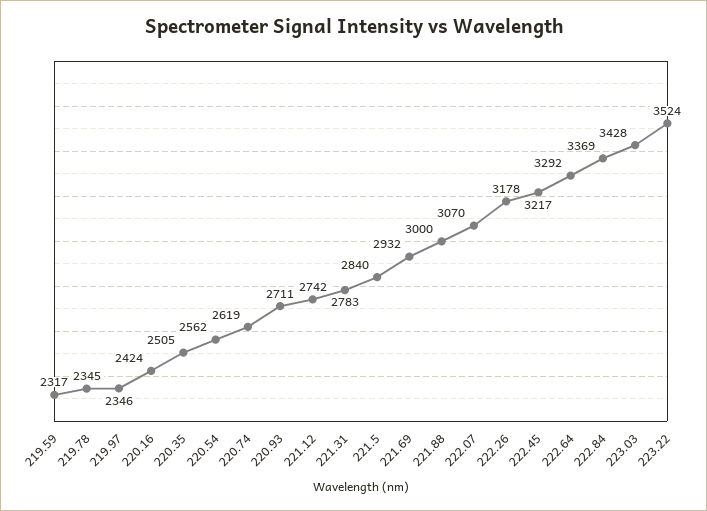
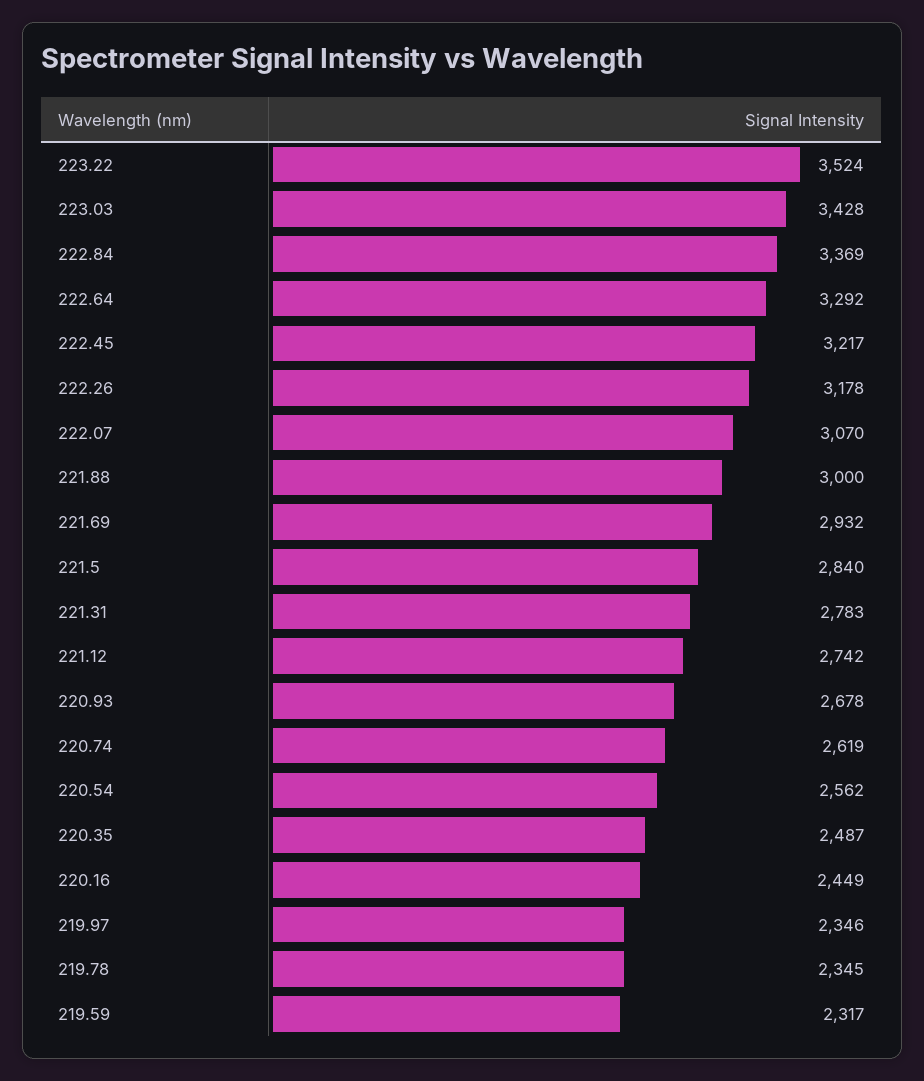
220.16: 2424 -> 2449
220.35: 2505 -> 2487
220.93: 2711 -> 2678

